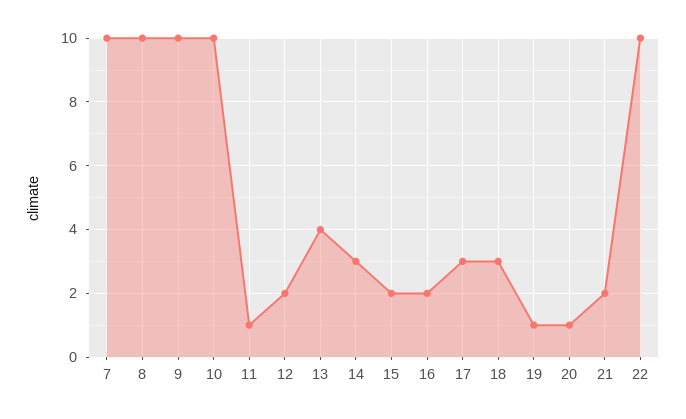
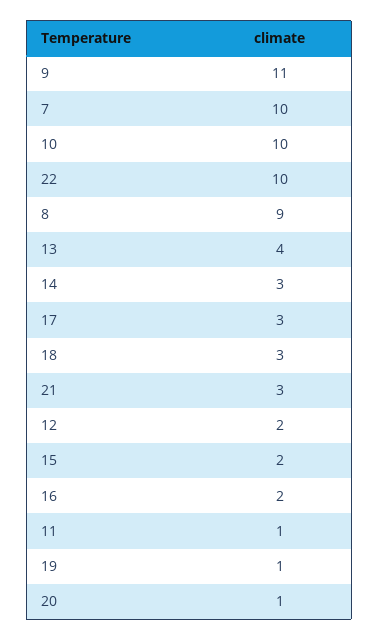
8: 10 -> 9
9: 10 -> 11
21: 2 -> 3

